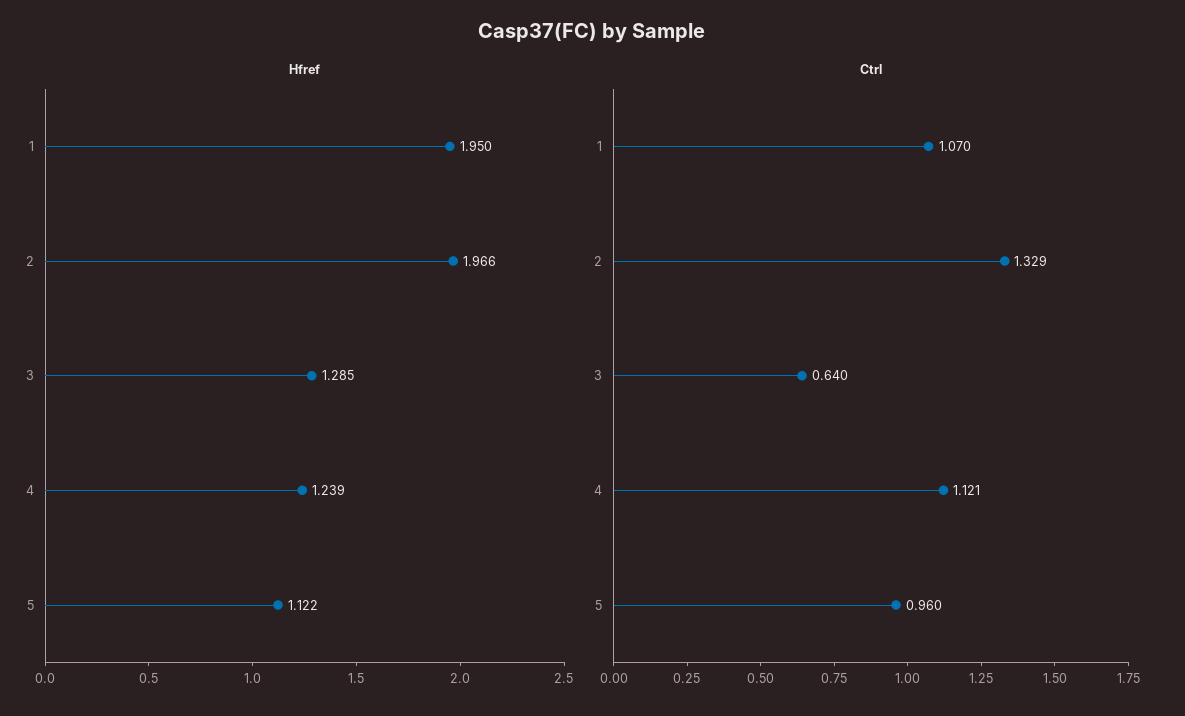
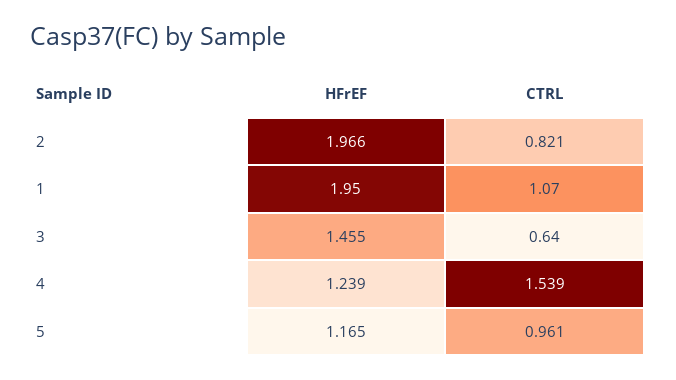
Hfref, 3: 1.285 -> 1.455
Hfref, 5: 1.122 -> 1.165
Ctrl, 2: 1.329 -> 0.821
Ctrl, 4: 1.121 -> 1.539
Ctrl, 5: 0.96 -> 0.961

